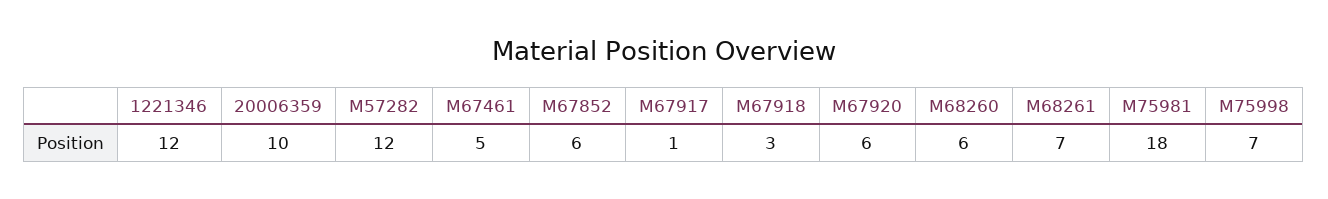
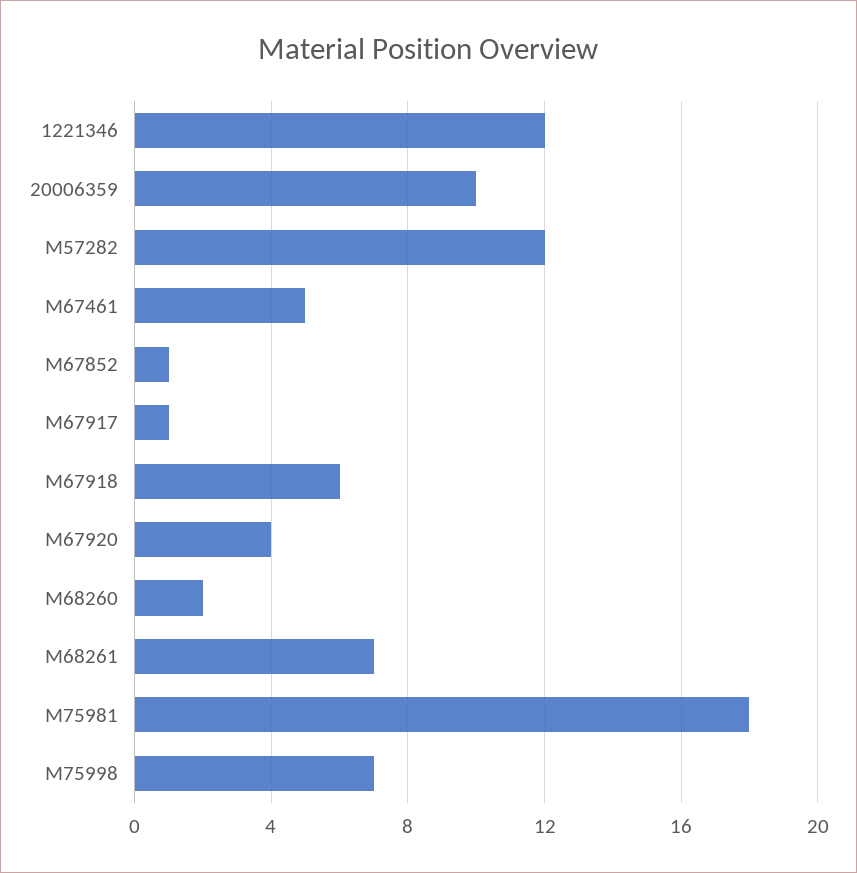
M67852: 6 -> 1
M67918: 3 -> 6
M67920: 6 -> 4
M68260: 6 -> 2

